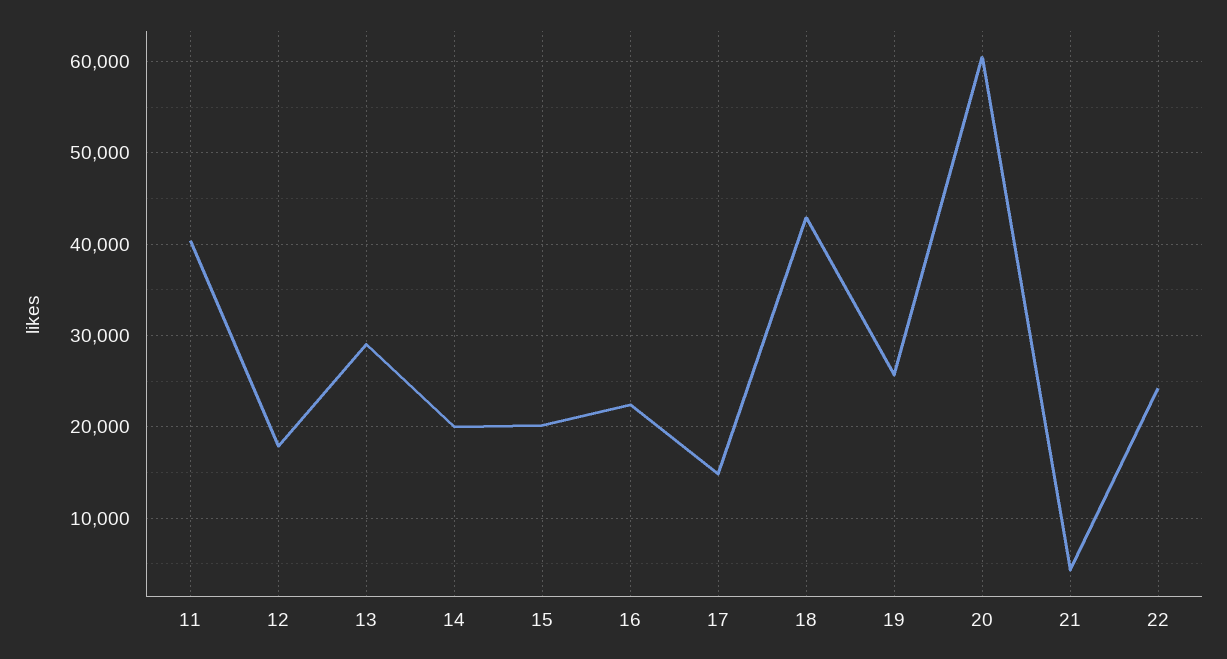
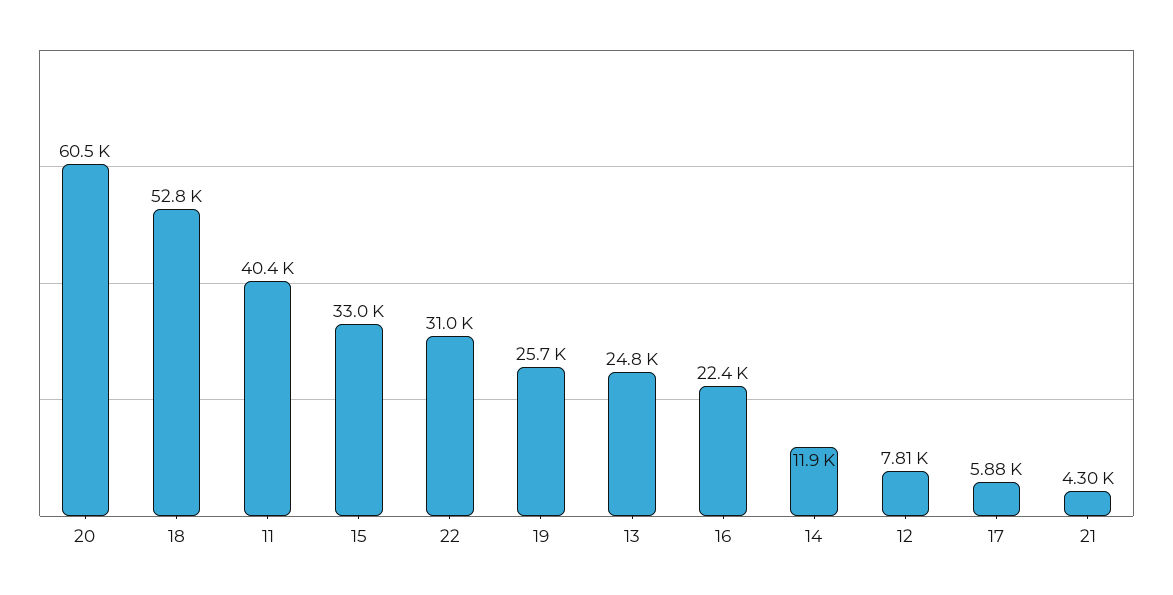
12: 18000 -> 7810
13: 29000 -> 24800
14: 20000 -> 11900
15: 20000 -> 33000
17: 15000 -> 5880
18: 43000 -> 52800
22: 24000 -> 31000

